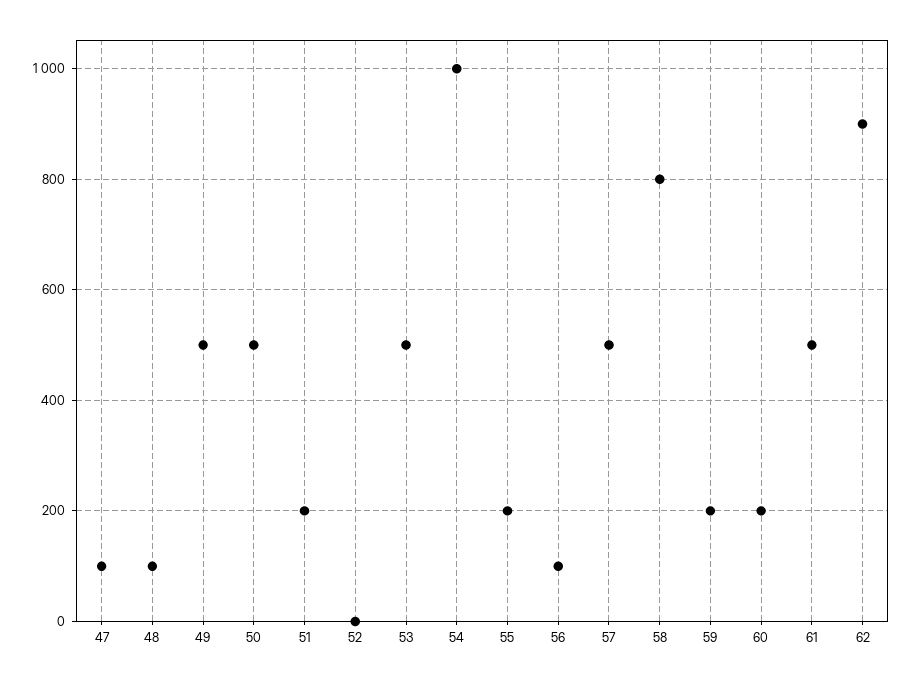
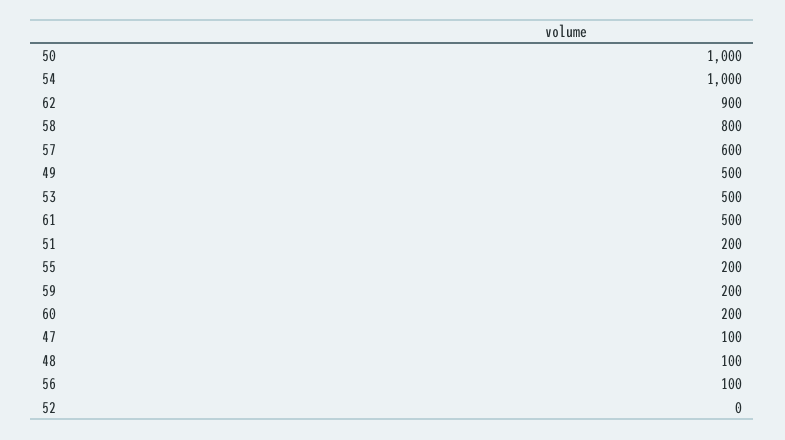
50: 500 -> 1000
57: 500 -> 600

